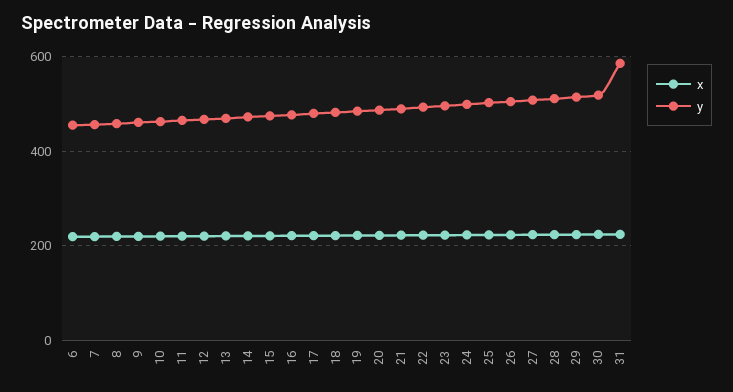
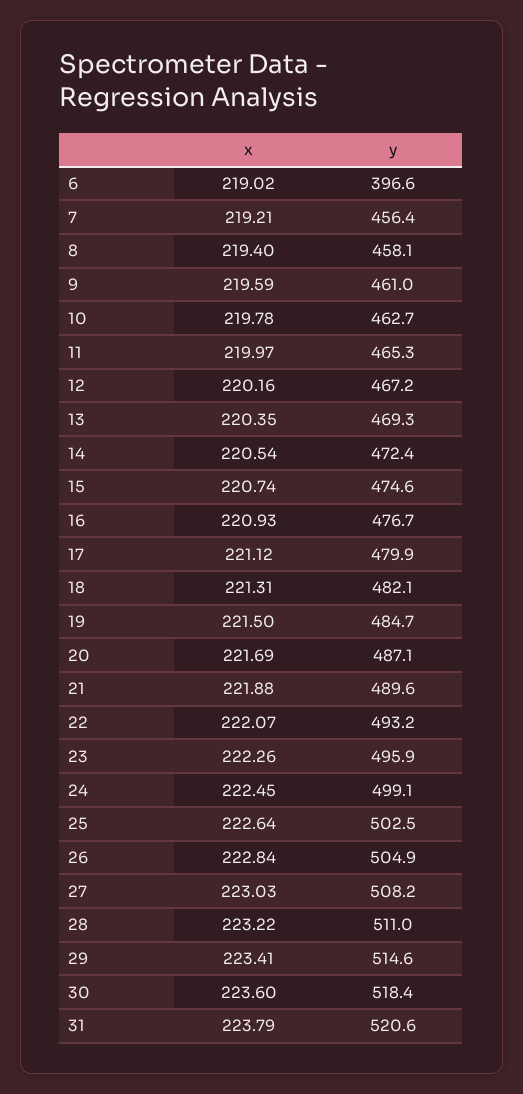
y, 6: 460 -> 396.6
y, 31: 580 -> 520.6

